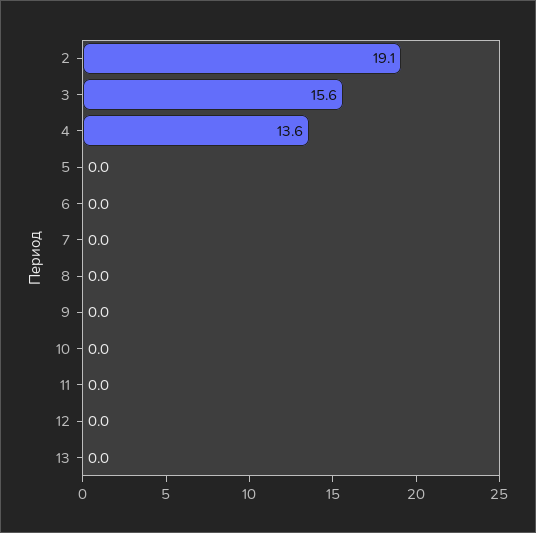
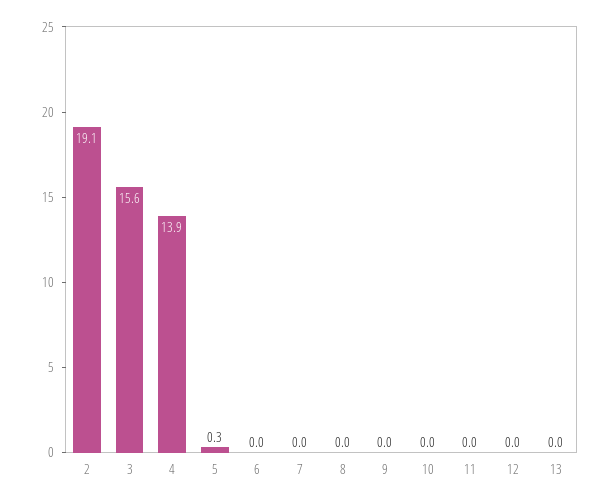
4: 13.6 -> 13.9
5: 0 -> 0.3

